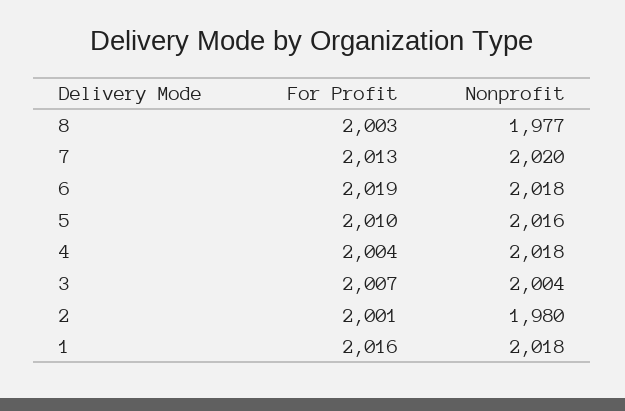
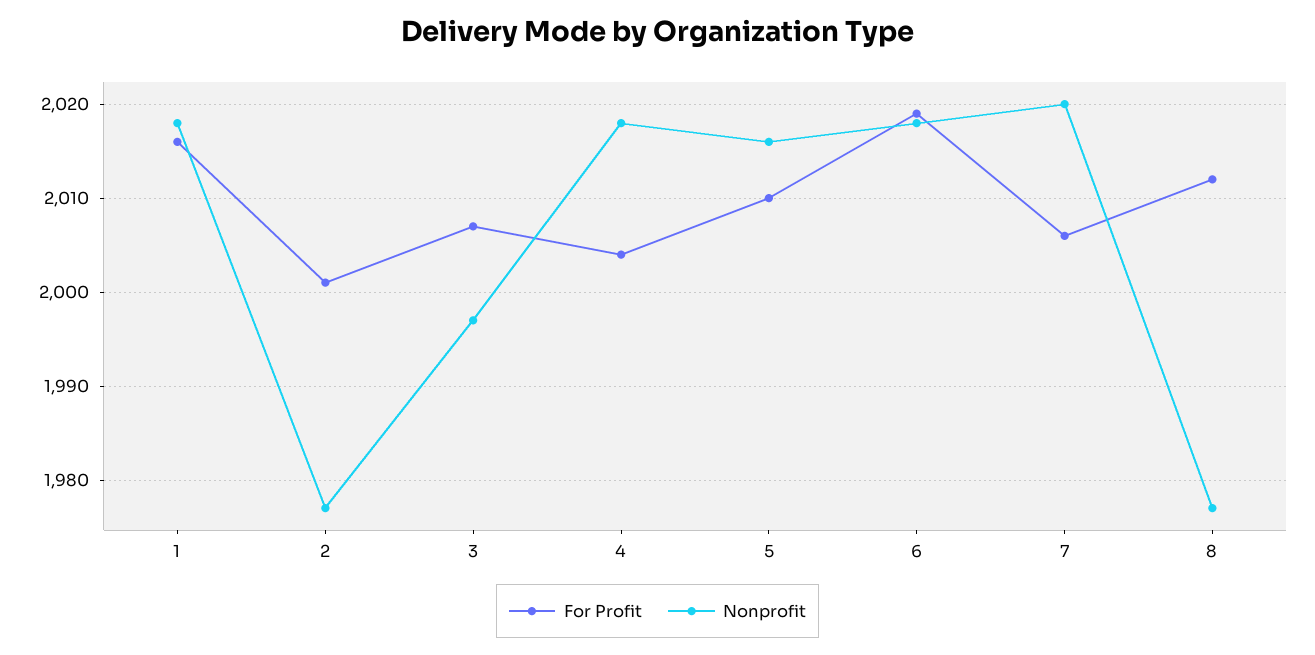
For Profit, 8: 2003 -> 2012
For Profit, 7: 2013 -> 2006
Nonprofit, 3: 2004 -> 1997
Nonprofit, 2: 1980 -> 1977

